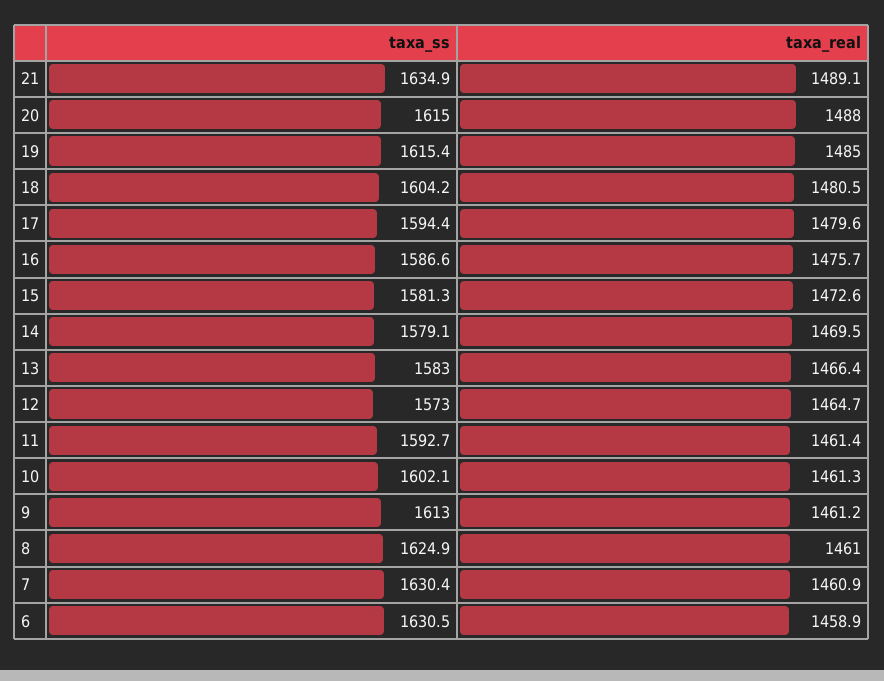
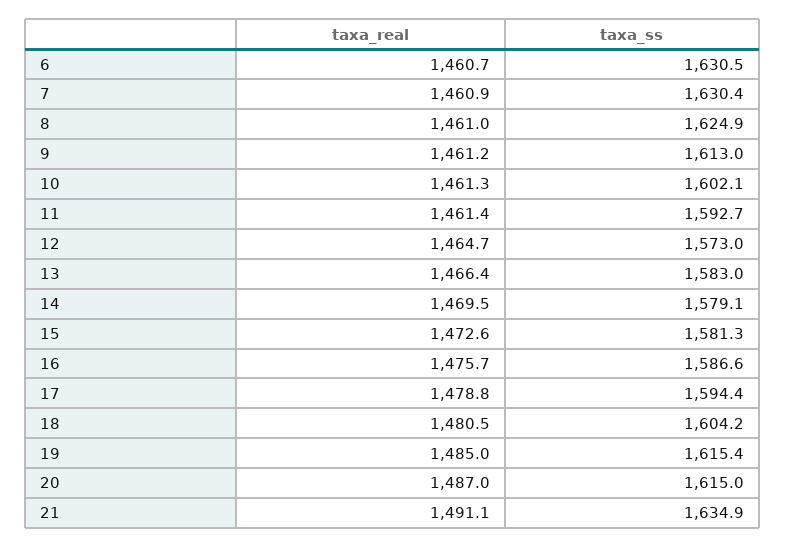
taxa_real, 21: 1489.1 -> 1491.1
taxa_real, 20: 1488 -> 1487
taxa_real, 17: 1479.6 -> 1478.8
taxa_real, 6: 1458.9 -> 1460.7

